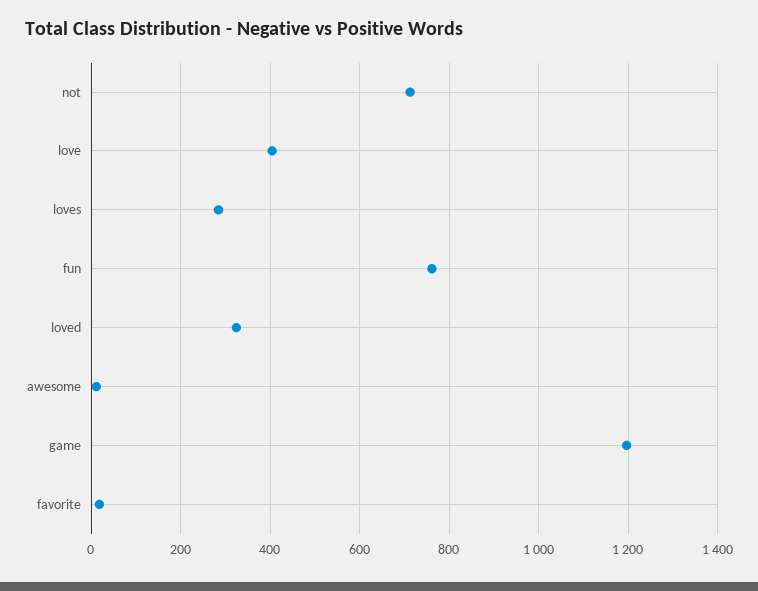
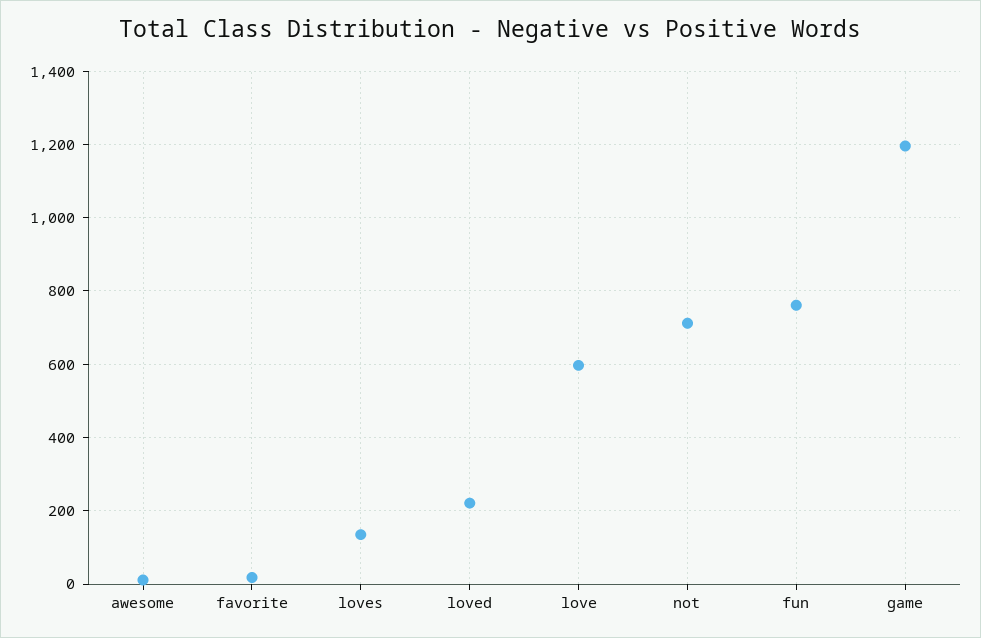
love: 400 -> 600
loves: 280 -> 140
loved: 320 -> 220

